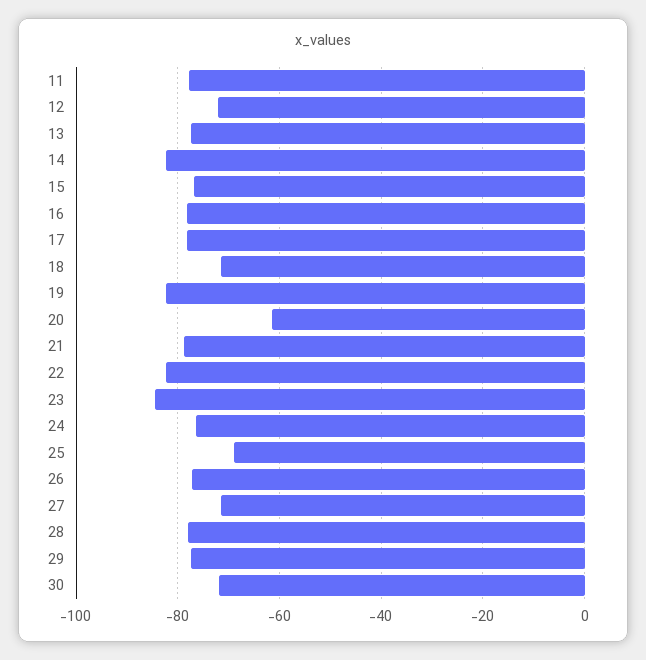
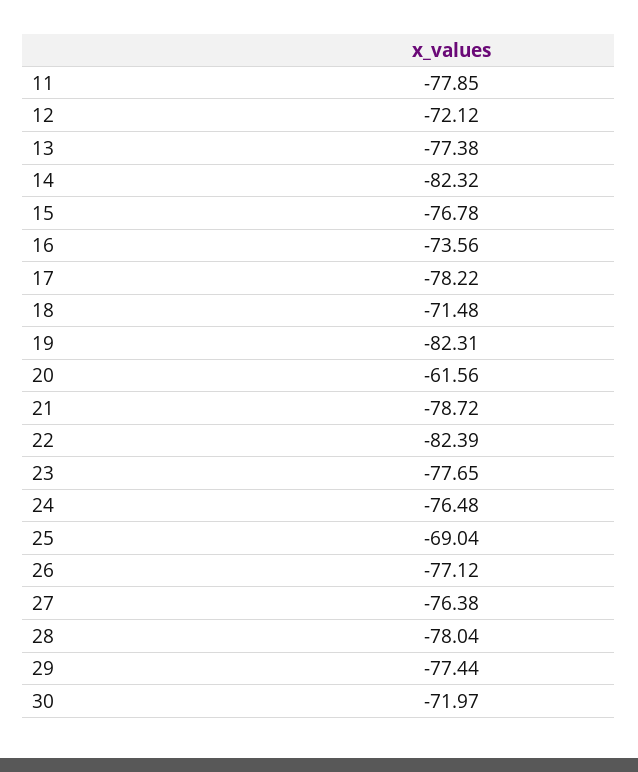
16: -78 -> -73.56
23: -84 -> -77.65
27: -72 -> -76.38

